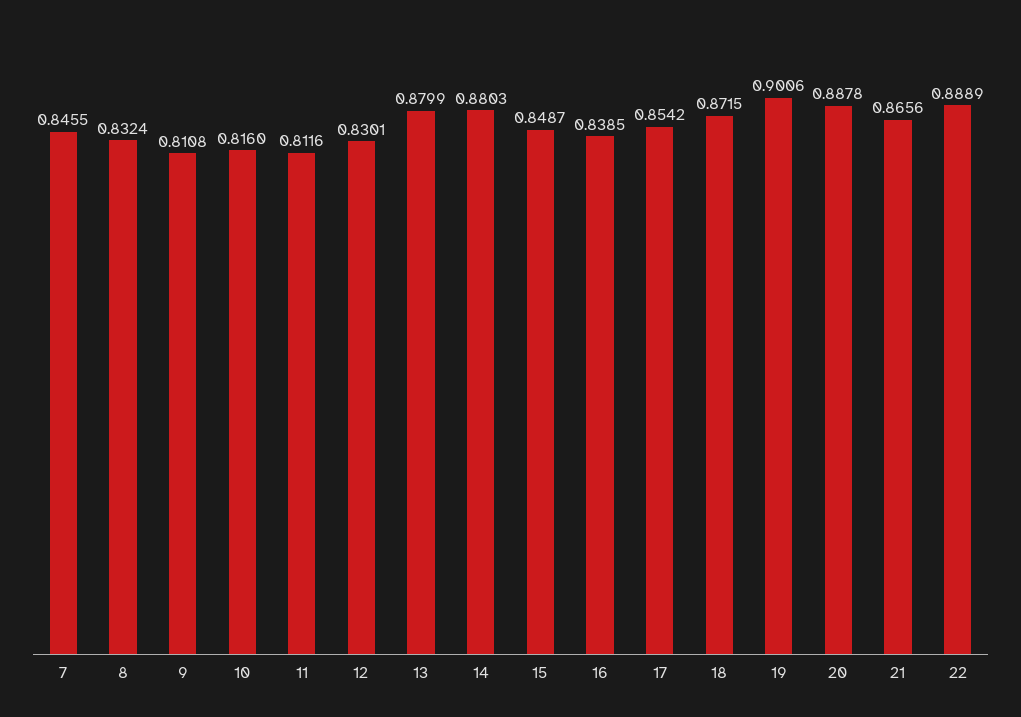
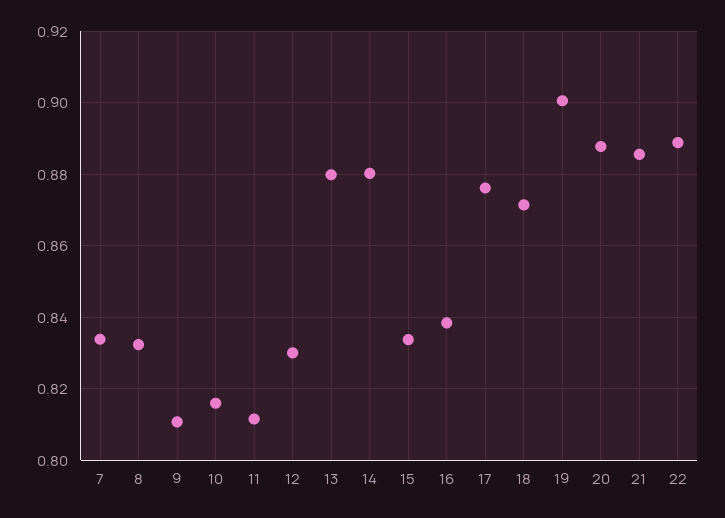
7: 0.8455 -> 0.834
15: 0.8487 -> 0.834
17: 0.8542 -> 0.876
21: 0.8656 -> 0.886

